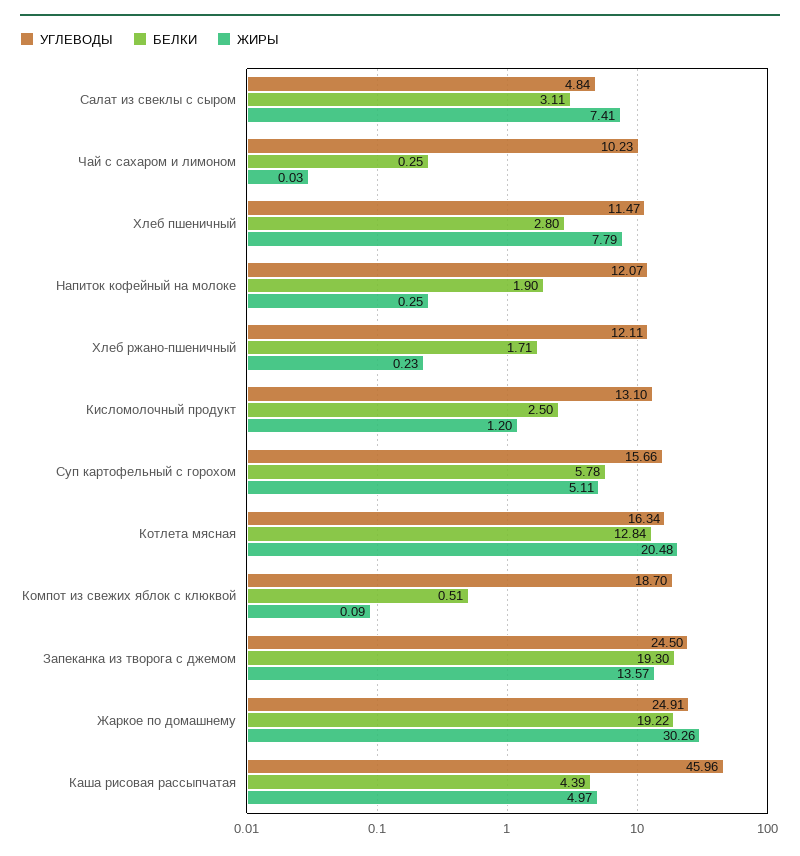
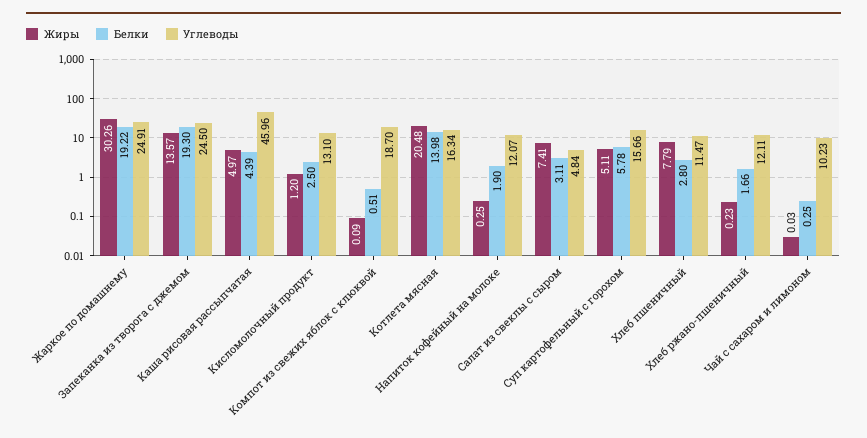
БЕЛКИ, Хлеб ржано-пшеничный: 1.71 -> 1.66
БЕЛКИ, Котлета мясная: 12.84 -> 13.98

